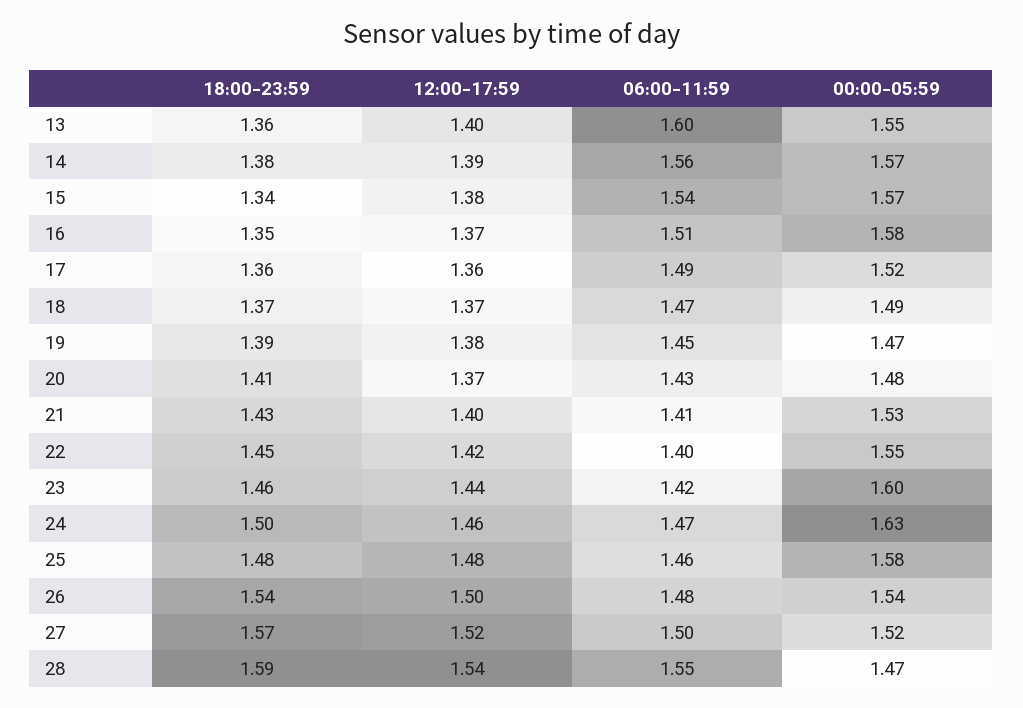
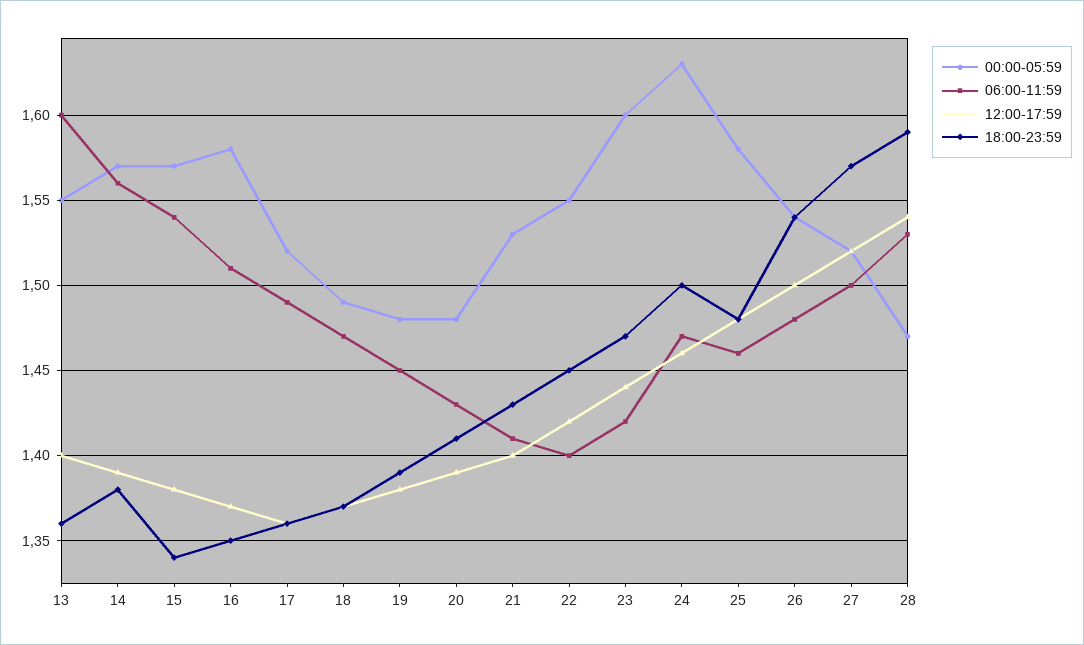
00:00-05:59, 19: 1.47 -> 1.48
12:00-17:59, 20: 1.37 -> 1.39
18:00-23:59, 23: 1.46 -> 1.47
06:00-11:59, 28: 1.55 -> 1.53

